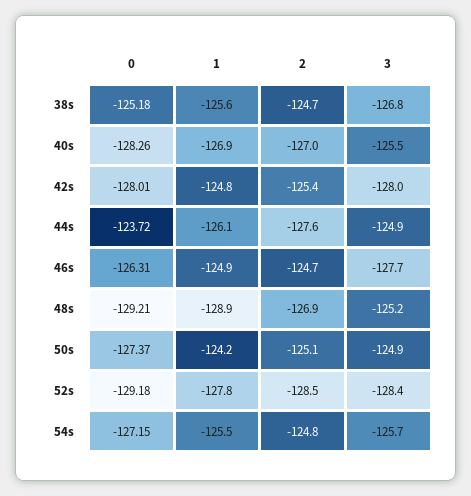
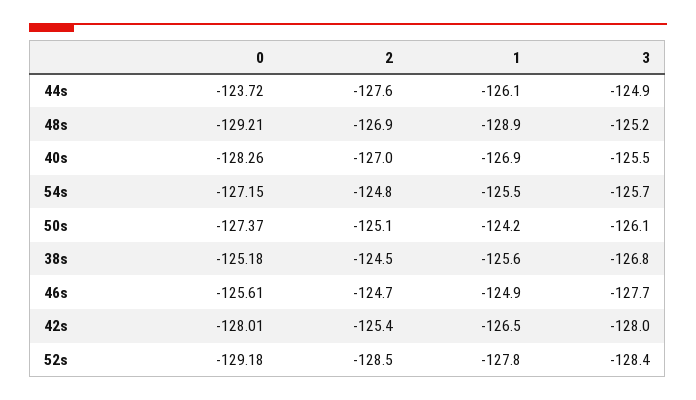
2, 38s: -124.7 -> -124.5
1, 42s: -124.8 -> -126.5
0, 46s: -126.31 -> -125.61
3, 50s: -124.9 -> -126.1

